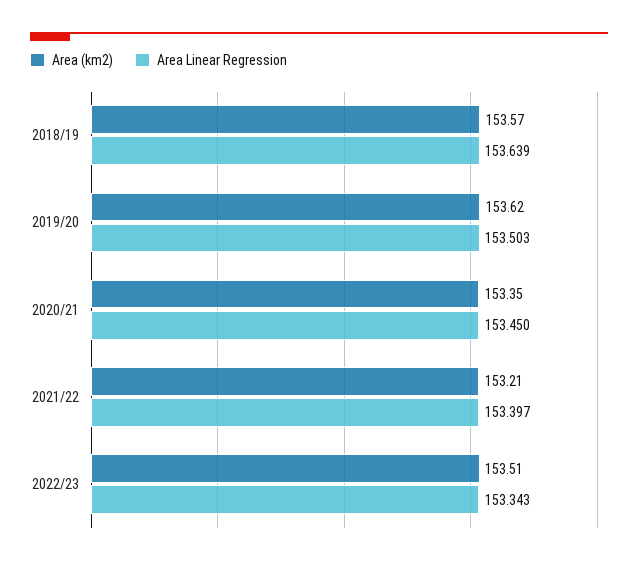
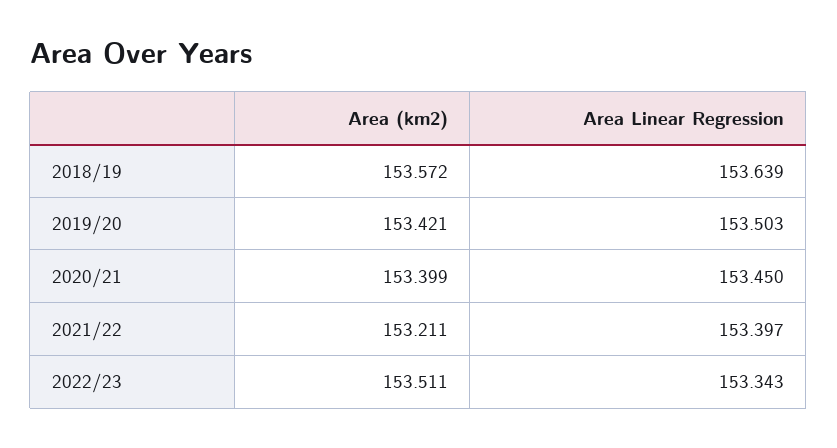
Area (km2), 2019/20: 153.62 -> 153.421
Area (km2), 2020/21: 153.35 -> 153.399

